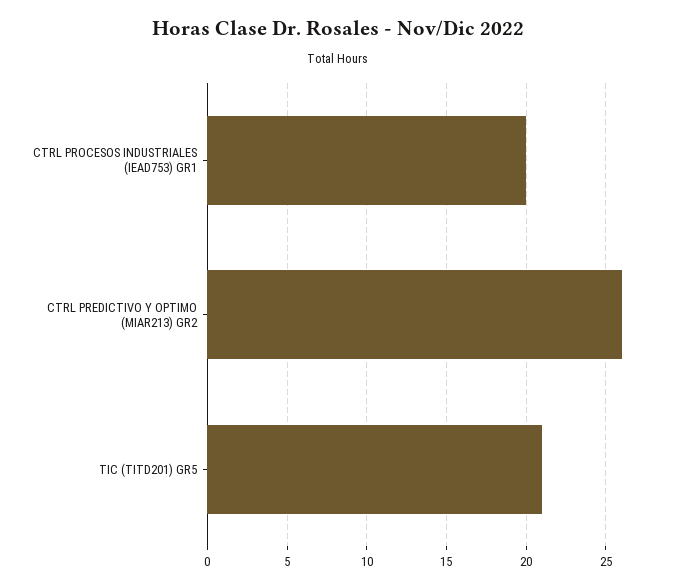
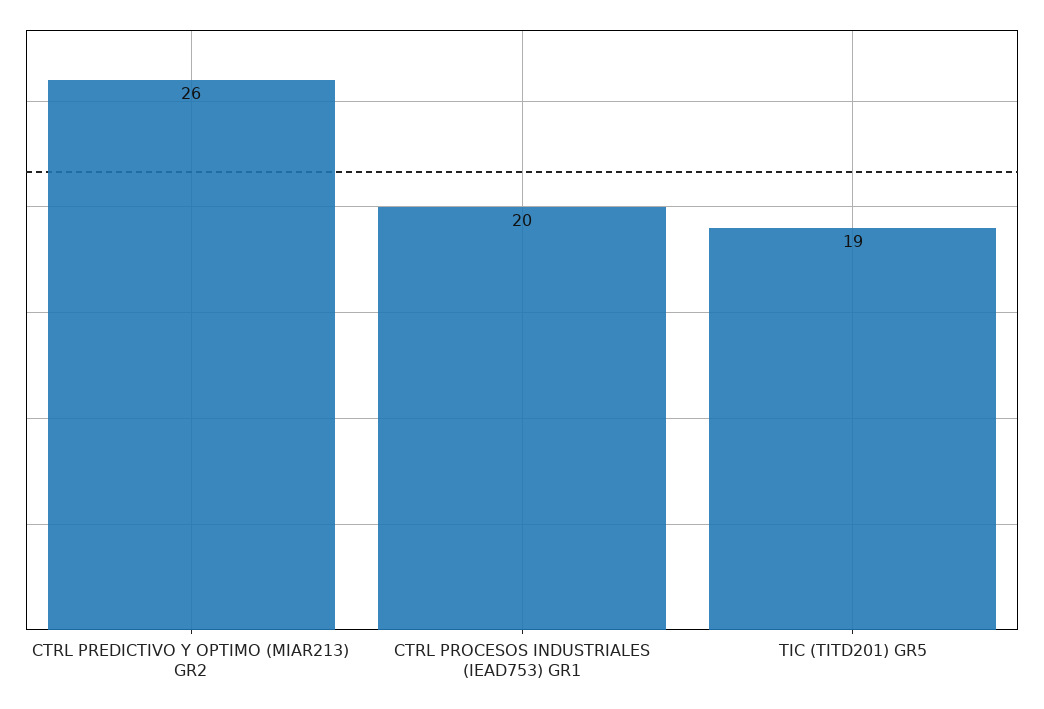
TIC (TITD201) GR5: 21 -> 19

